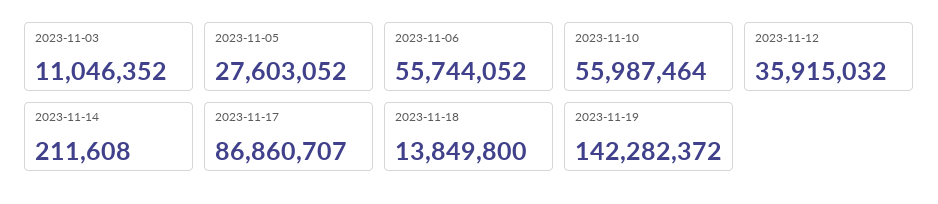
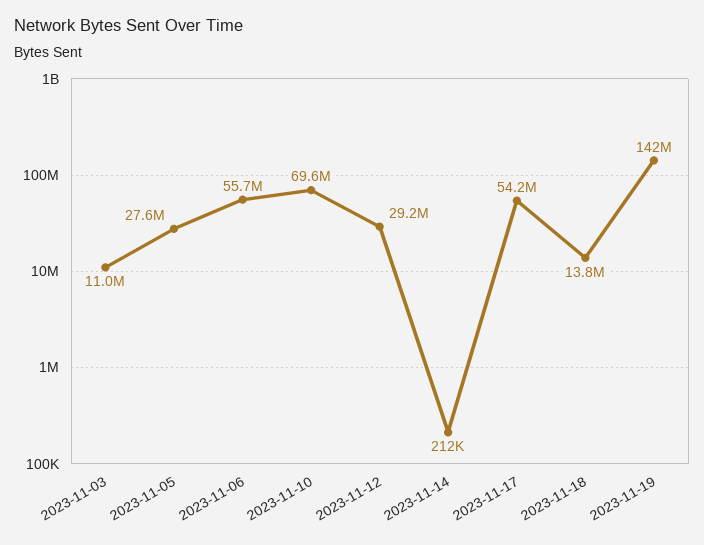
2023-11-10: 55987464 -> 69600000
2023-11-12: 35915032 -> 29200000
2023-11-17: 86860707 -> 54200000

